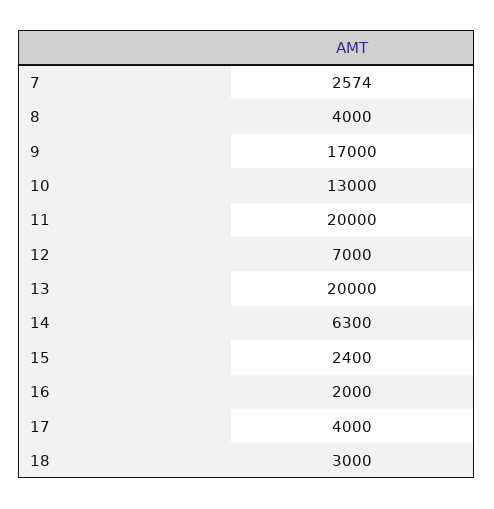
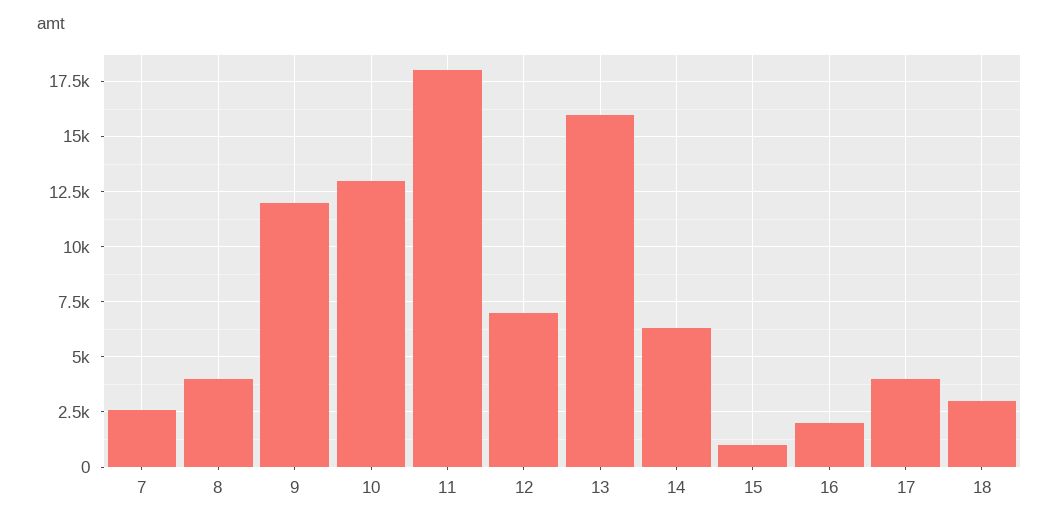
9: 17000 -> 12000
11: 20000 -> 18000
13: 20000 -> 16000
15: 2400 -> 1000

